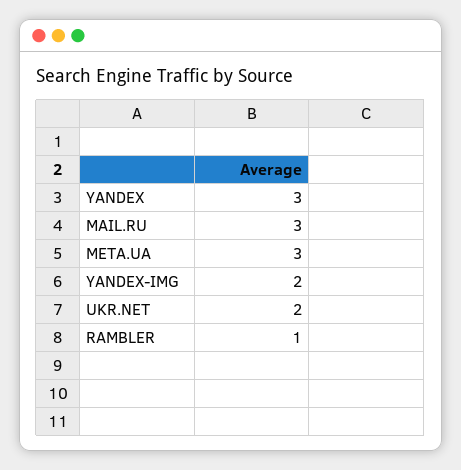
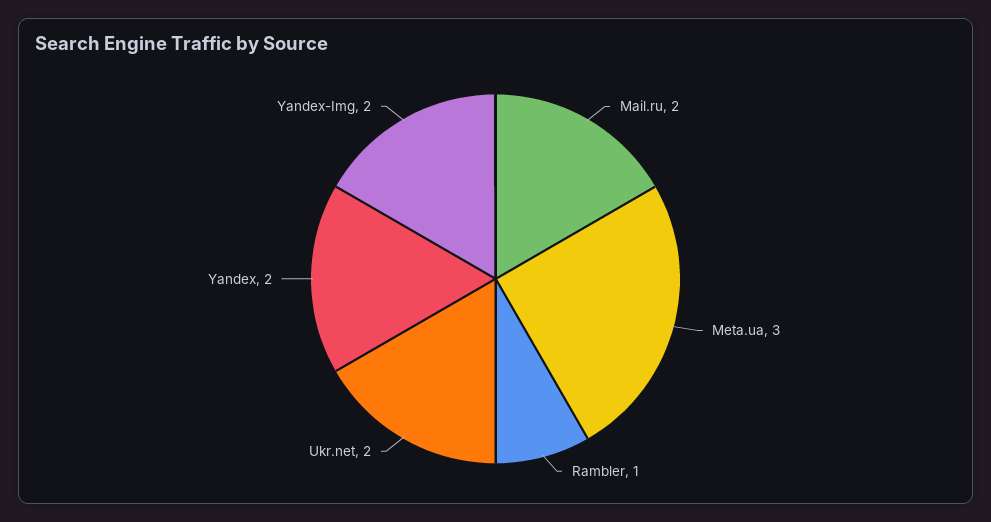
YANDEX: 3 -> 2
MAIL.RU: 3 -> 2

